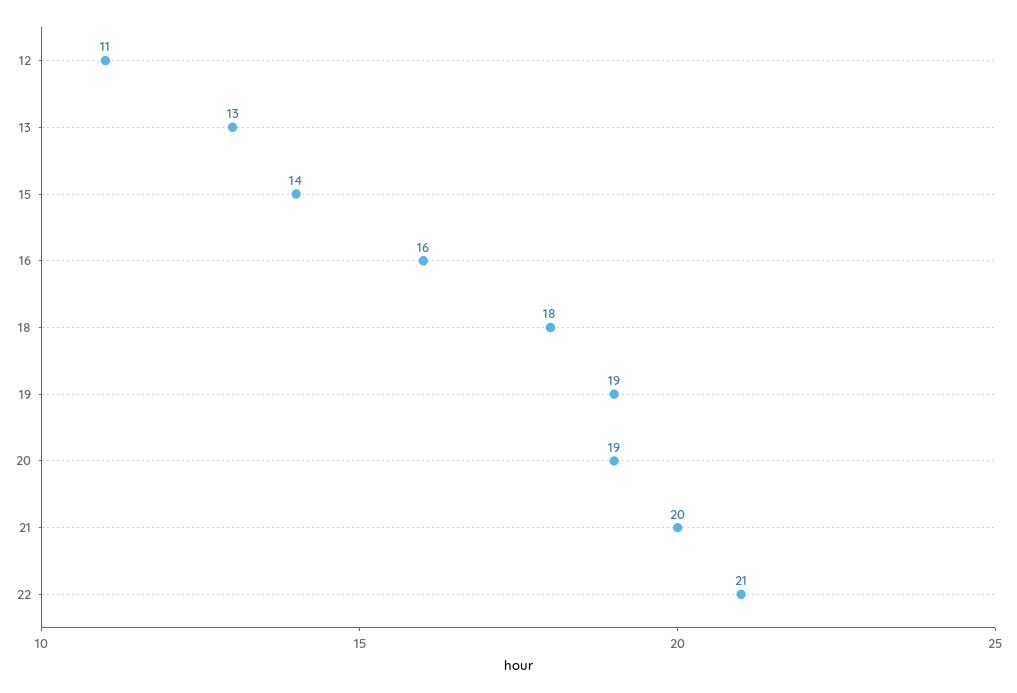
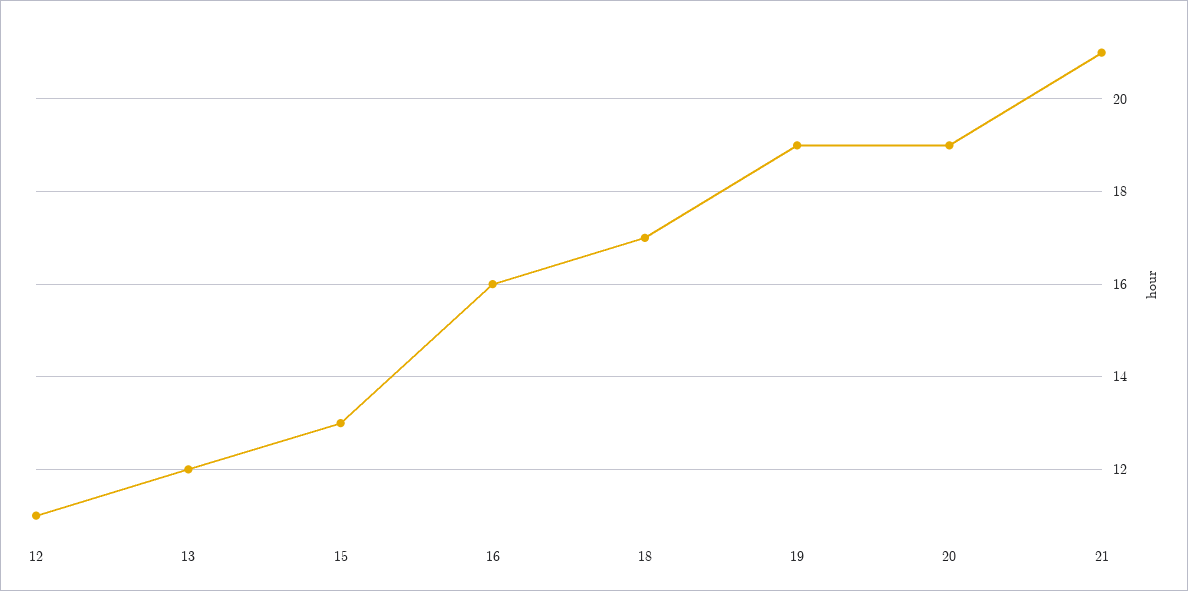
13: 13 -> 12
15: 14 -> 13
18: 18 -> 17
21: 20 -> 21
22: 21 -> none

